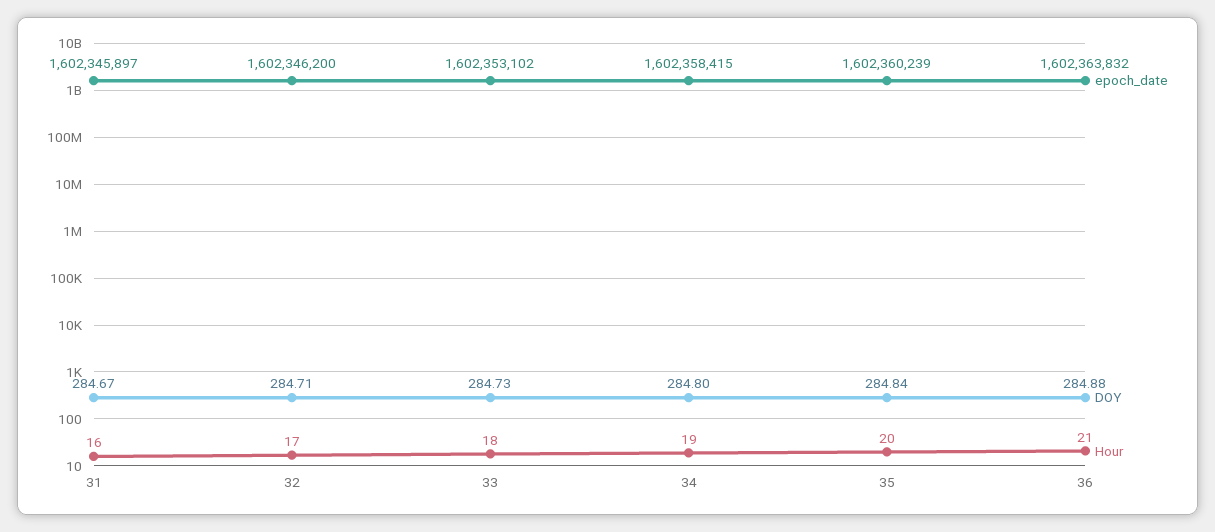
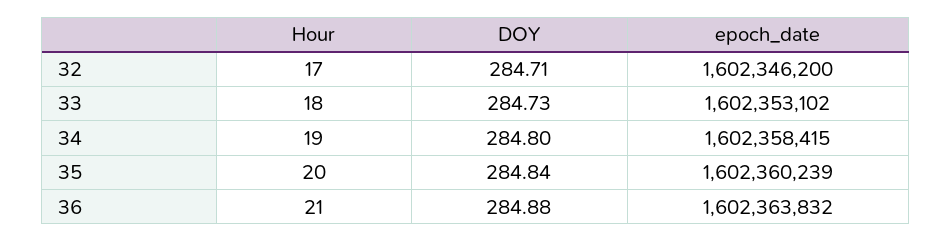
epoch_date, 31: 1602345897 -> none
DOY, 31: 284.67 -> none
Hour, 31: 16 -> none

